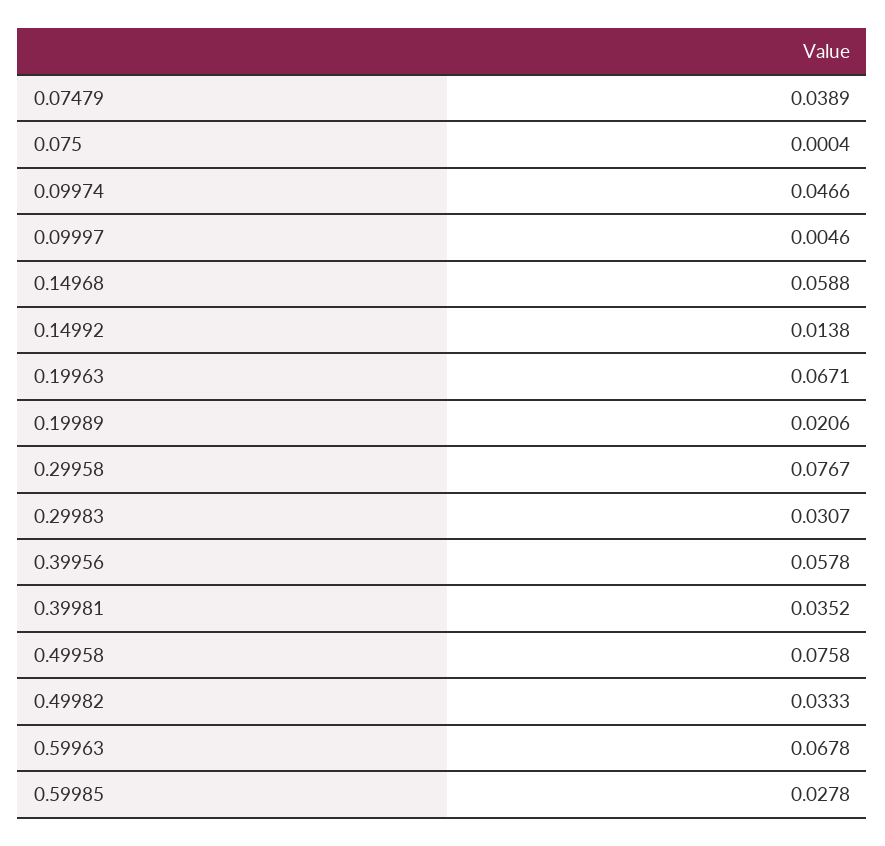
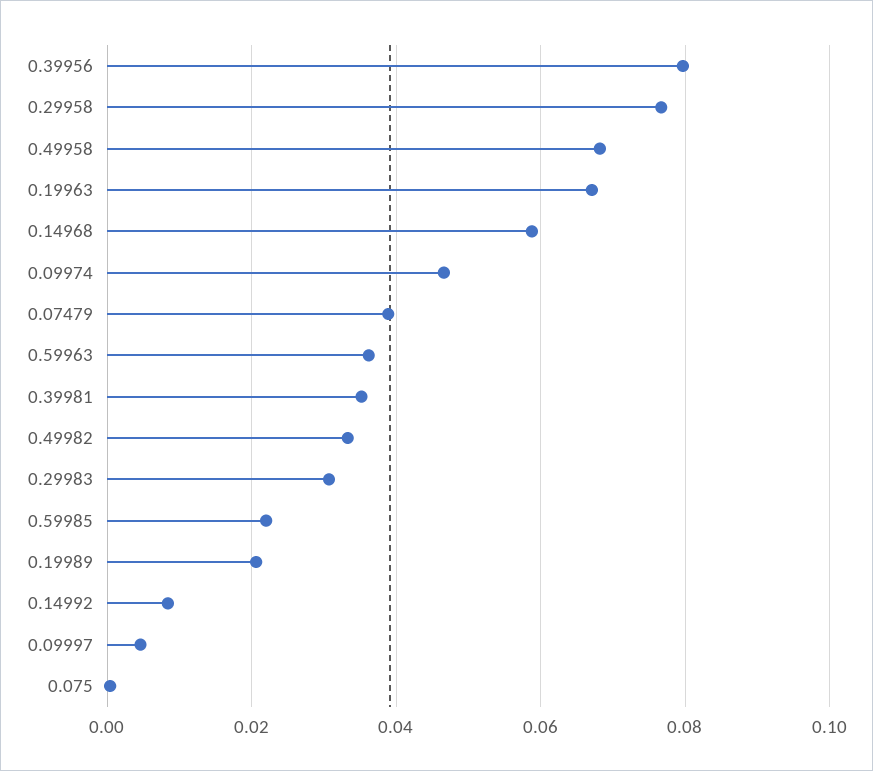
0.14992: 0.0138 -> 0.008
0.39956: 0.0578 -> 0.08
0.49958: 0.0758 -> 0.068
0.59963: 0.0678 -> 0.036
0.59985: 0.0278 -> 0.022

